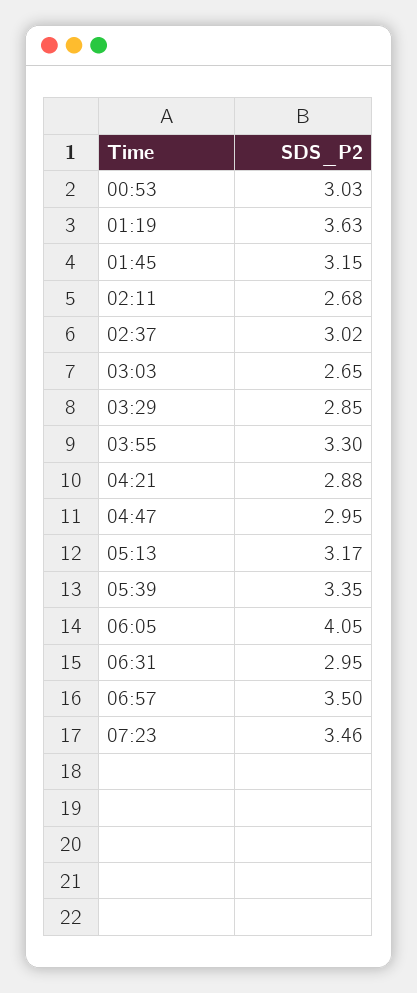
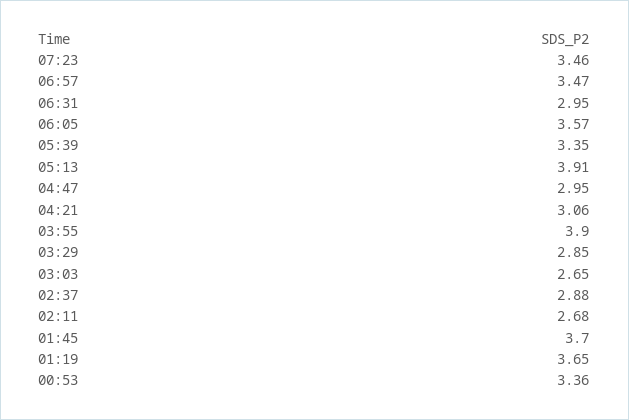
00:53: 3.03 -> 3.36
01:19: 3.63 -> 3.65
01:45: 3.15 -> 3.7
02:37: 3.02 -> 2.88
03:55: 3.3 -> 3.9
04:21: 2.88 -> 3.06
05:13: 3.17 -> 3.91
06:05: 4.05 -> 3.57
06:57: 3.5 -> 3.47

